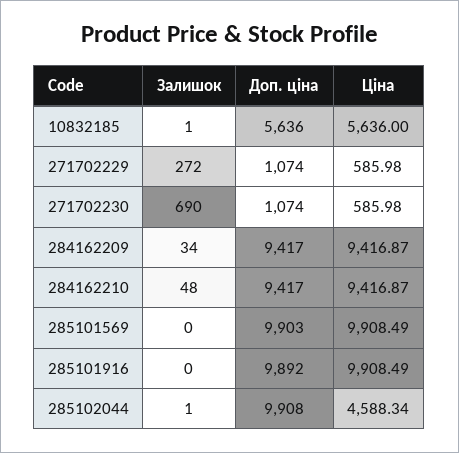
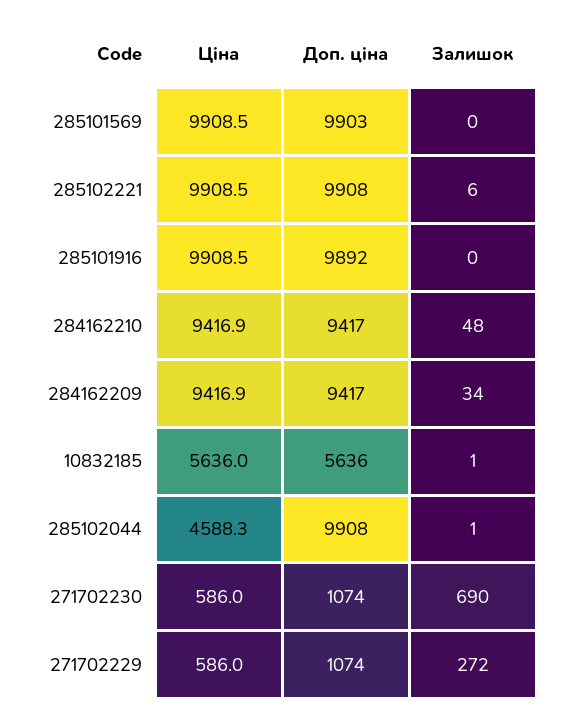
Ціна, 285102221: none -> 9908.5
Доп. ціна, 285102221: none -> 9908
Залишок, 285102221: none -> 6

